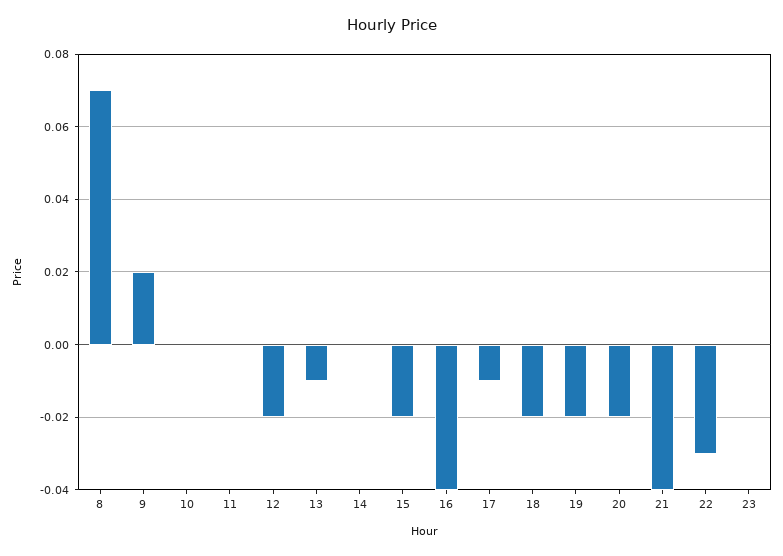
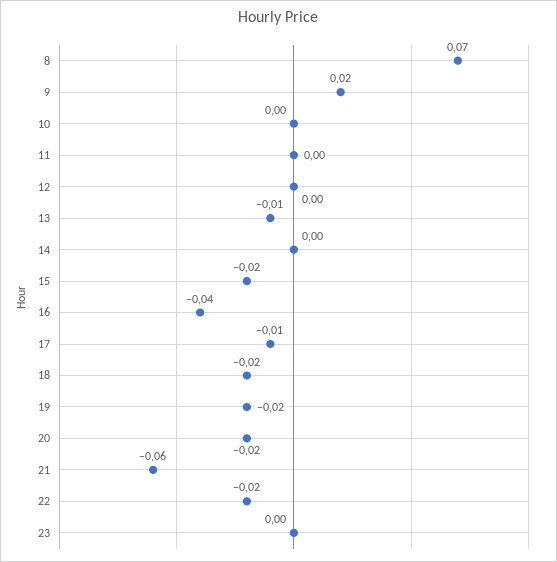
12: -0.02 -> 0
21: -0.04 -> -0.06
22: -0.03 -> -0.02

